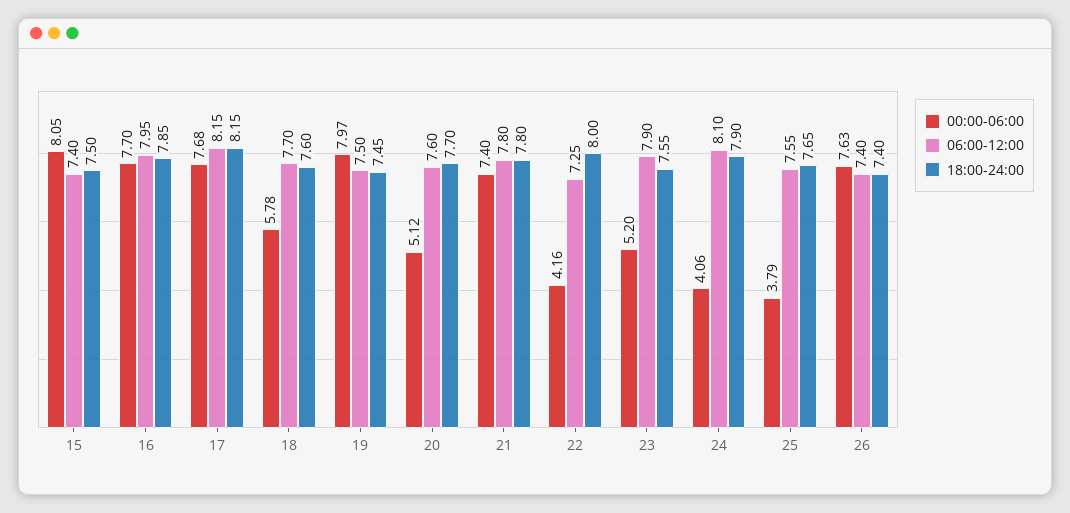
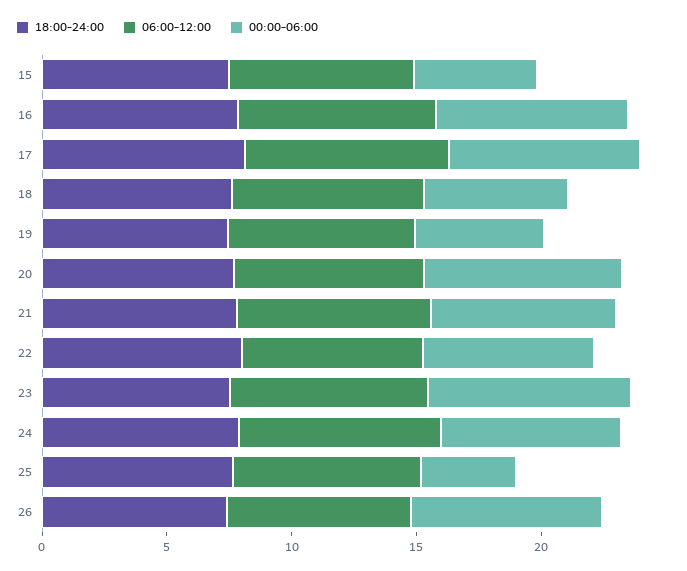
00:00-06:00, 15: 8.05 -> 5
00:00-06:00, 19: 7.97 -> 5
00:00-06:00, 20: 5.12 -> 8
00:00-06:00, 22: 4.16 -> 7
00:00-06:00, 23: 5.2 -> 8
00:00-06:00, 24: 4.06 -> 7

